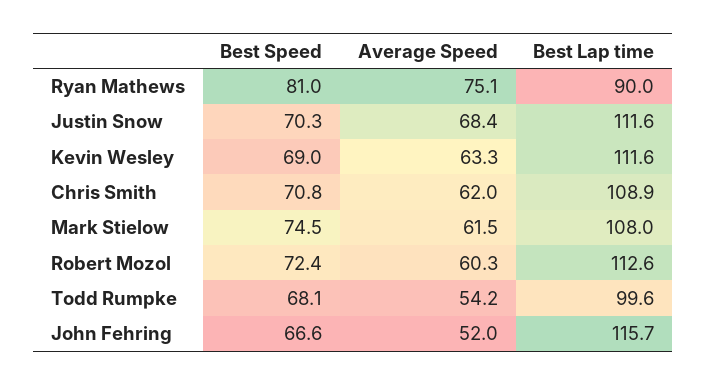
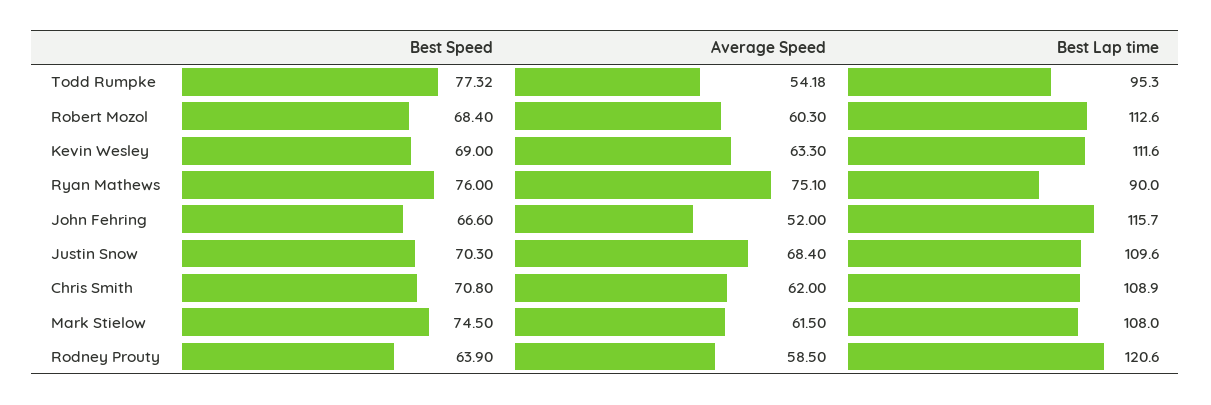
Best Speed, Ryan Mathews: 81 -> 76
Best Lap time, Justin Snow: 111.6 -> 109.6
Best Speed, Robert Mozol: 72.4 -> 68.4
Best Speed, Todd Rumpke: 68.1 -> 77.32
Best Lap time, Todd Rumpke: 99.6 -> 95.3
Best Speed, Rodney Prouty: none -> 63.9
Average Speed, Rodney Prouty: none -> 58.5
Best Lap time, Rodney Prouty: none -> 120.6

